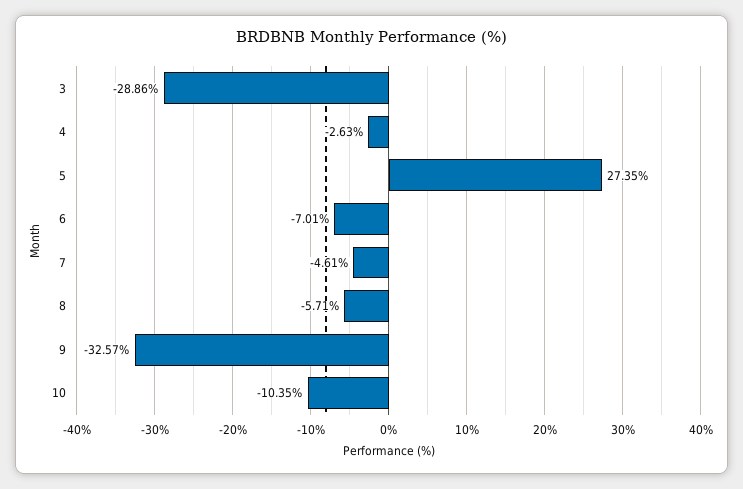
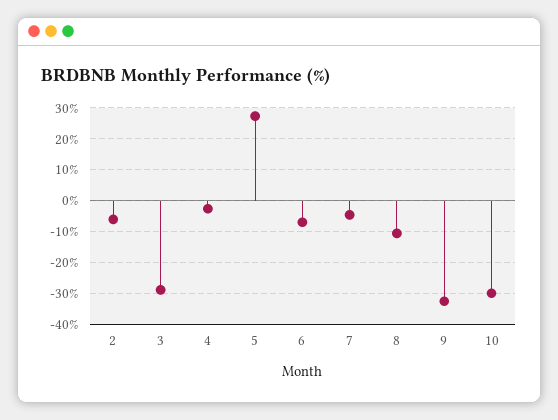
8: -5.71 -> -10
10: -10.35 -> -30
2: none -> -6

